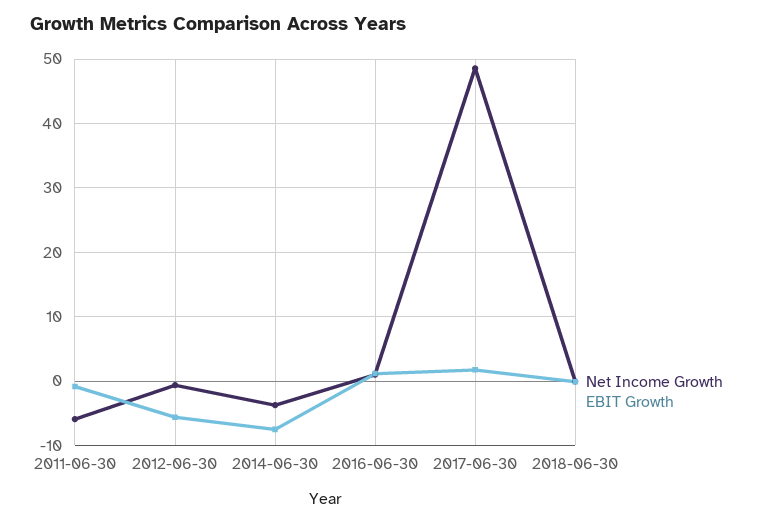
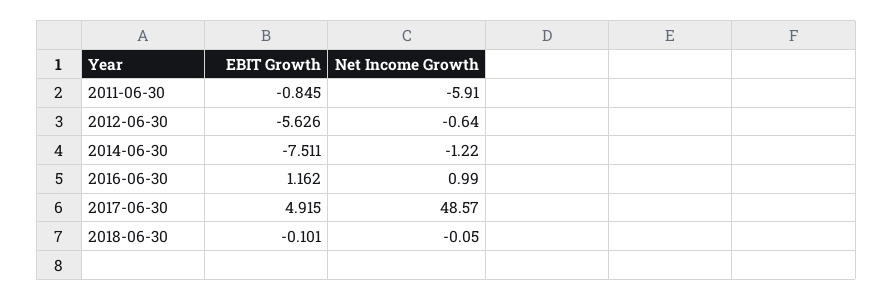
Net Income Growth, 2014-06-30: -4 -> -1.22
EBIT Growth, 2017-06-30: 2 -> 4.915

